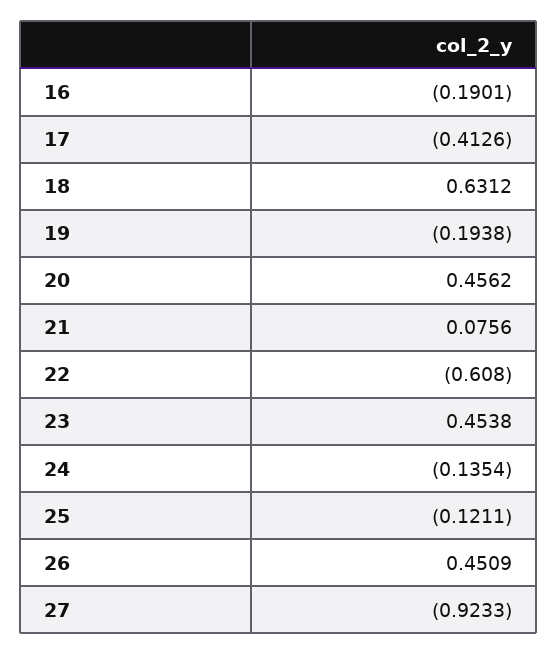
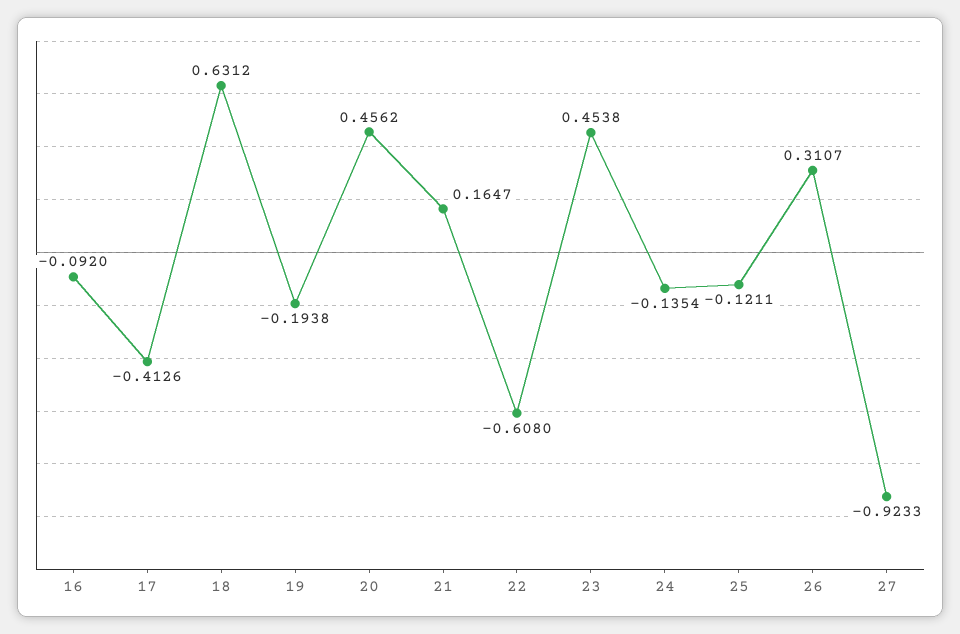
16: -0.1901 -> -0.092
21: 0.0756 -> 0.1647
26: 0.4509 -> 0.3107

